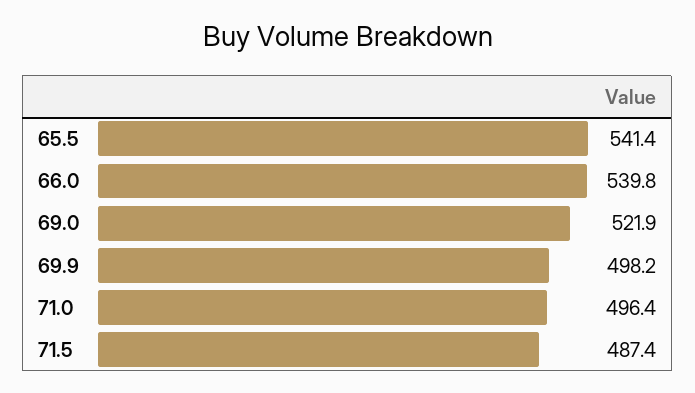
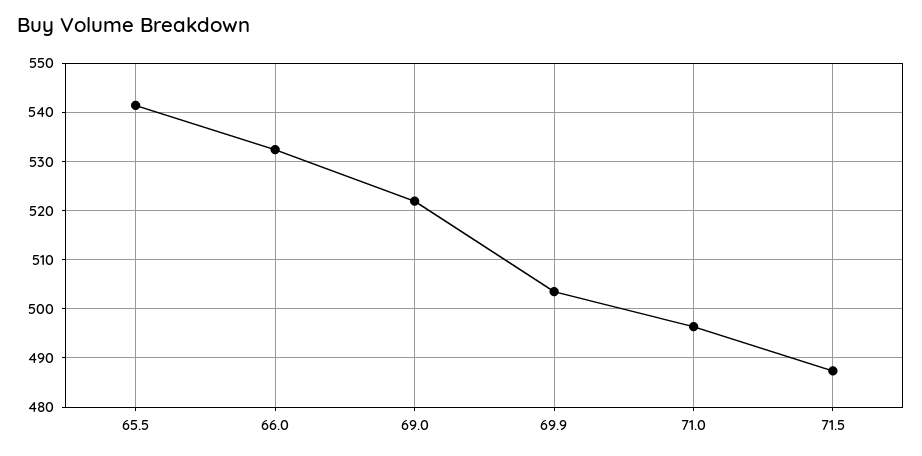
66.0: 539.8 -> 532
69.9: 498.2 -> 504

